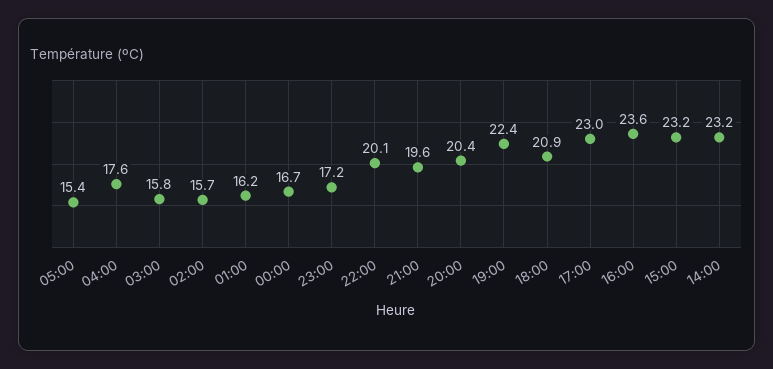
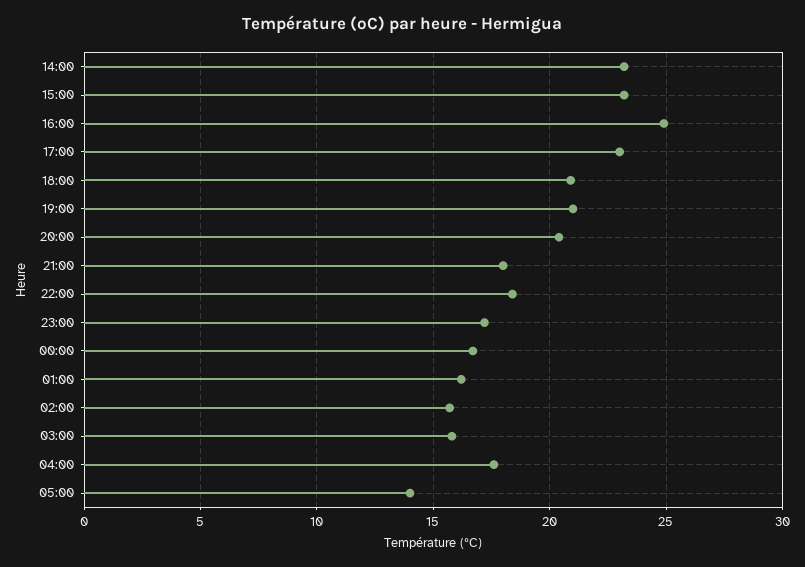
05:00: 15.4 -> 14
22:00: 20.1 -> 18.5
21:00: 19.6 -> 18
19:00: 22.4 -> 21
16:00: 23.6 -> 25

